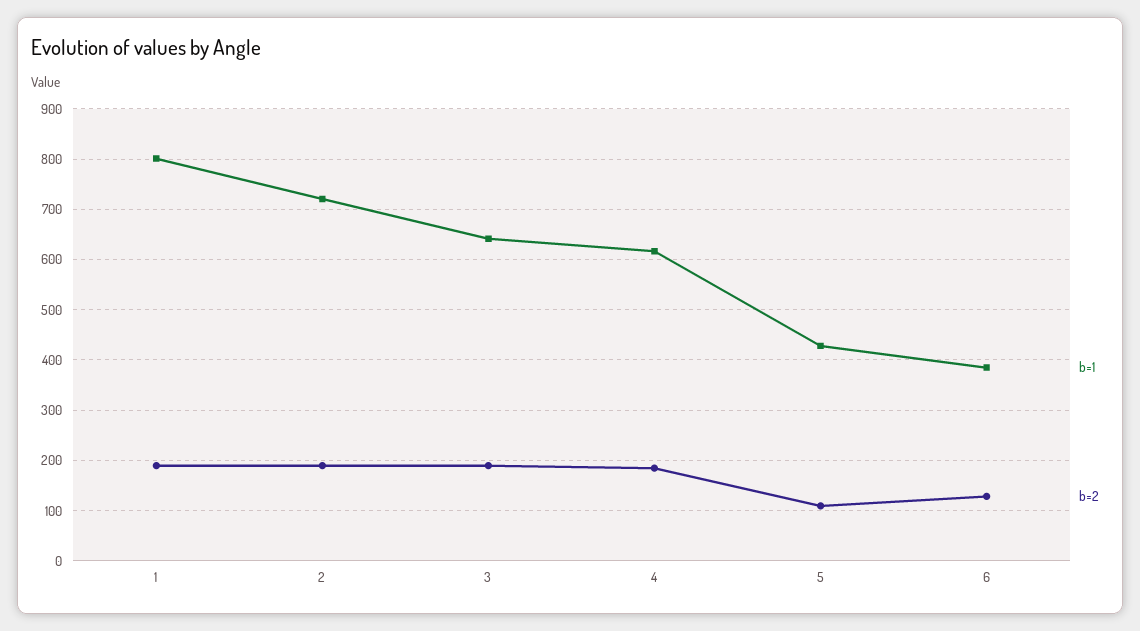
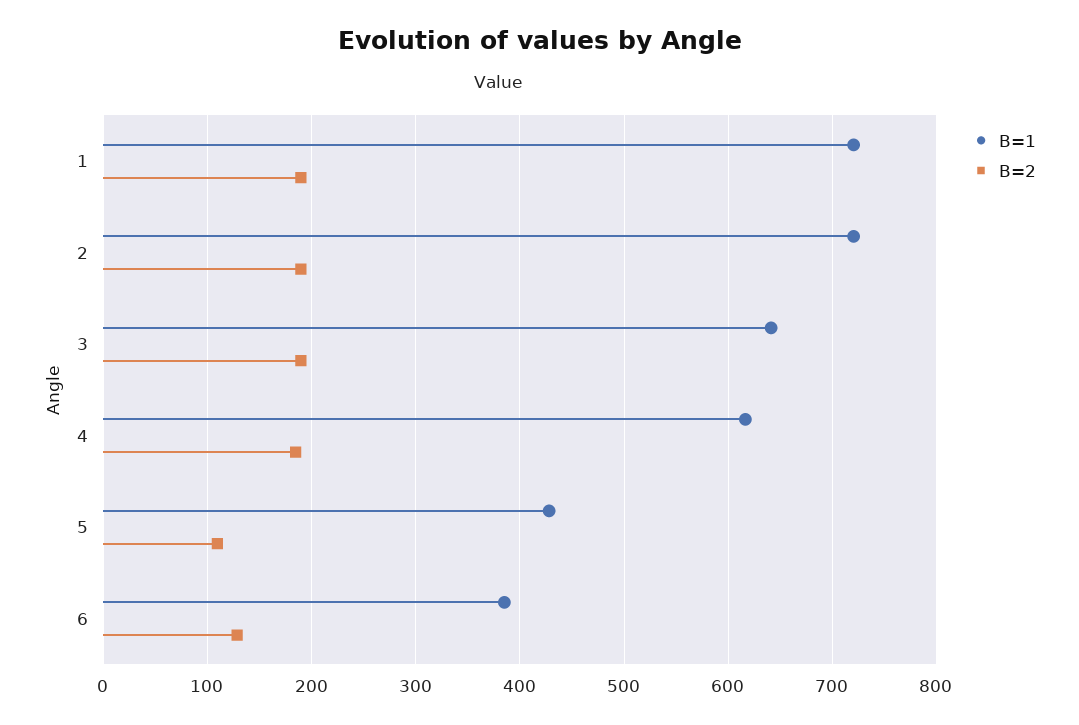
b=1, 1: 800 -> 720

